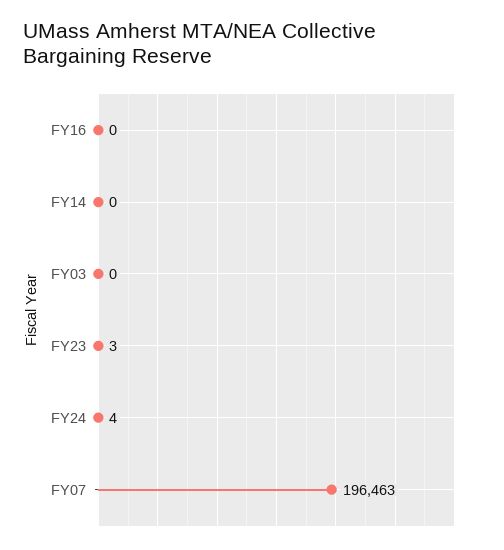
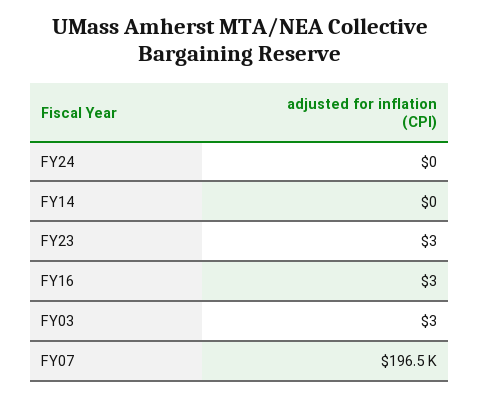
FY16: 0 -> 3
FY03: 0 -> 3
FY24: 4 -> 0

